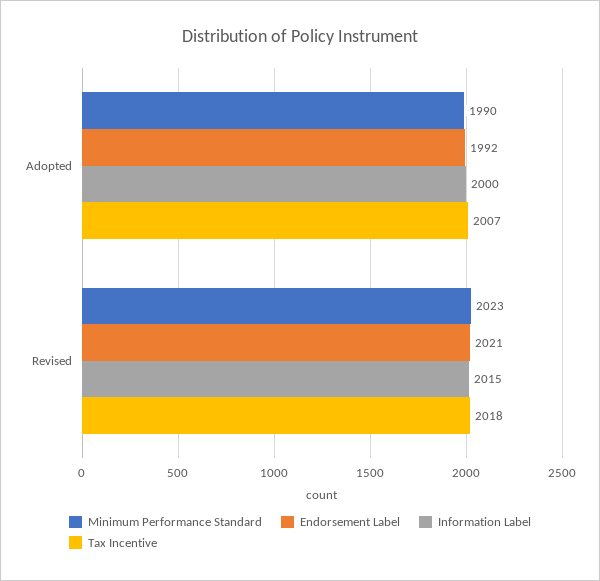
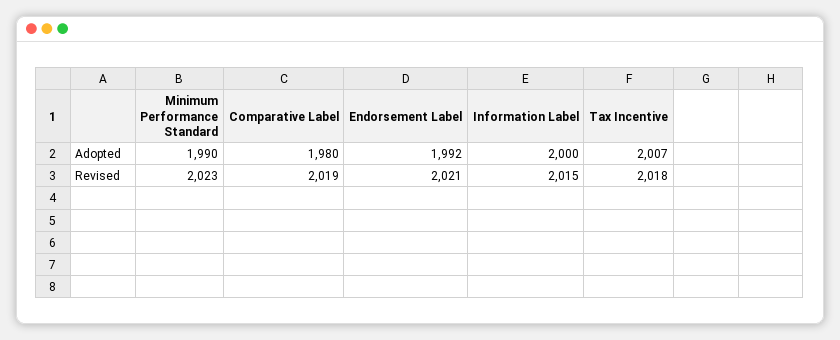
Comparative Label, Adopted: none -> 1980
Comparative Label, Revised: none -> 2019

